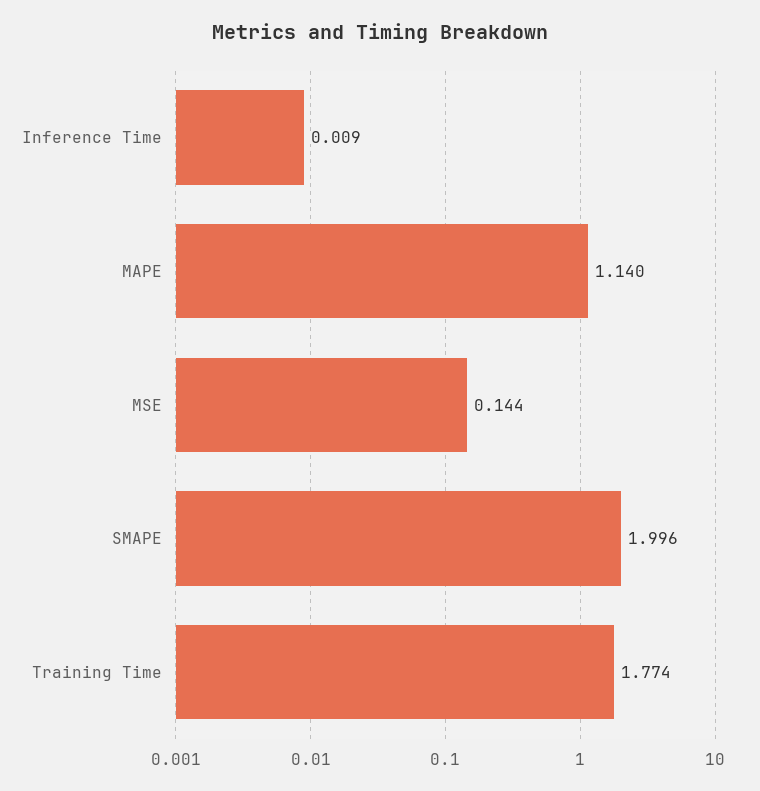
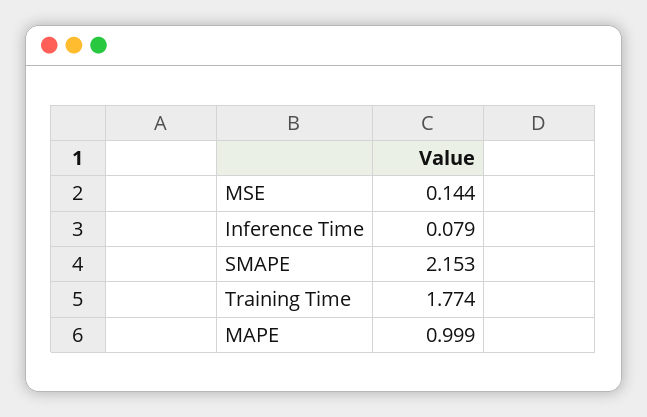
Inference Time: 0.009 -> 0.079
MAPE: 1.14 -> 0.999
SMAPE: 1.996 -> 2.153

